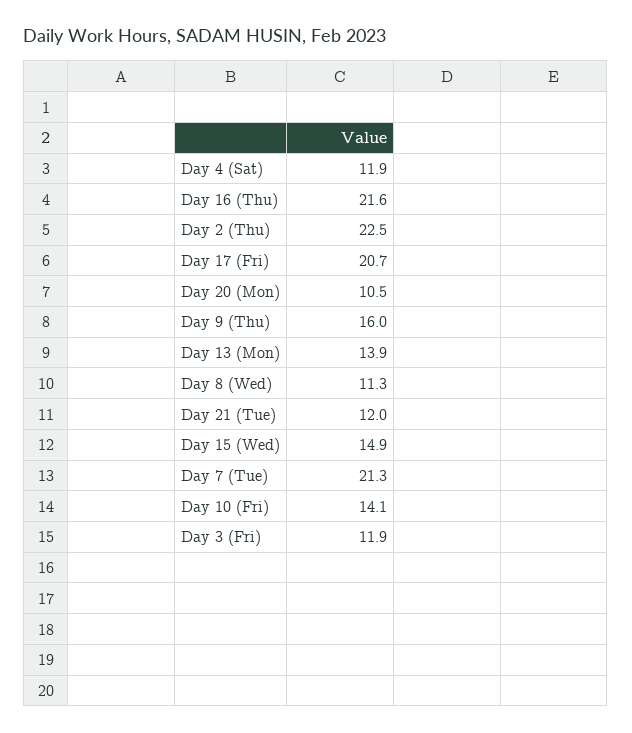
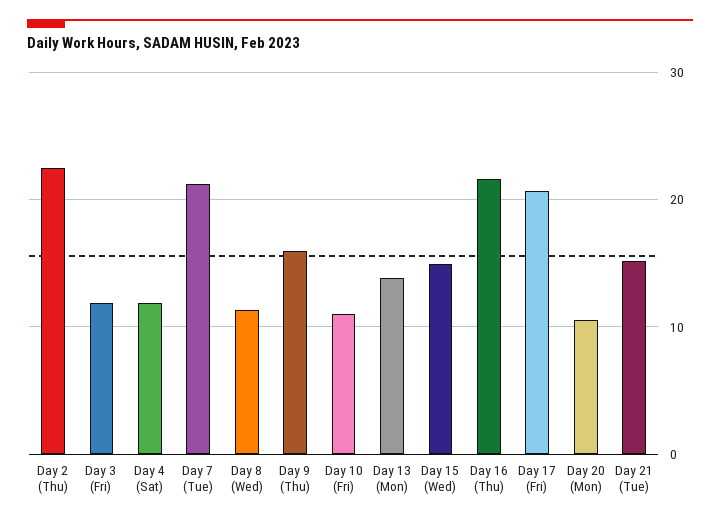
Day 21 (Tue): 12 -> 15
Day 10 (Fri): 14.1 -> 11

